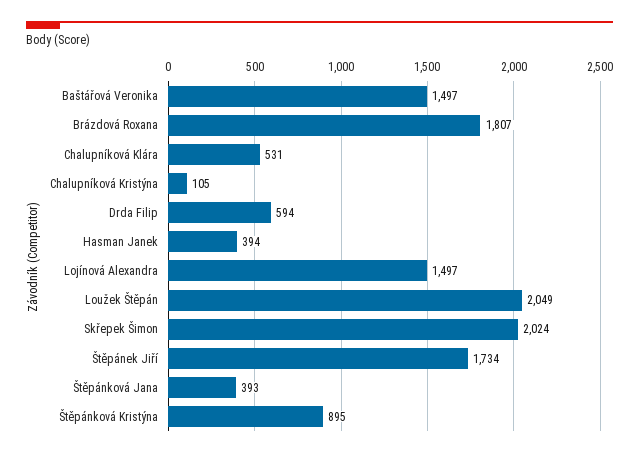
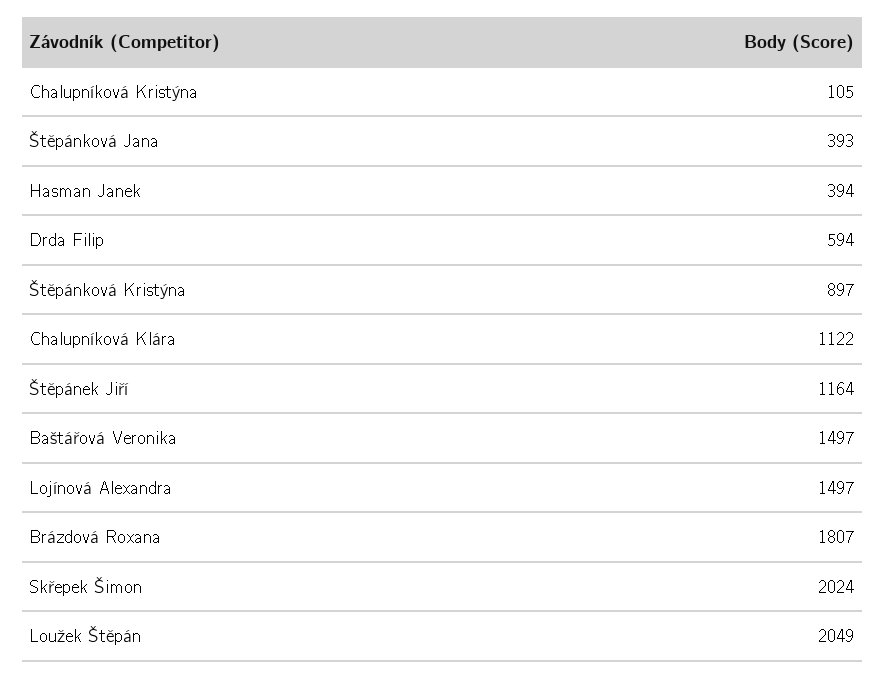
Chalupníková Klára: 531 -> 1122
Štěpánek Jiří: 1734 -> 1164
Štěpánková Kristýna: 895 -> 897

